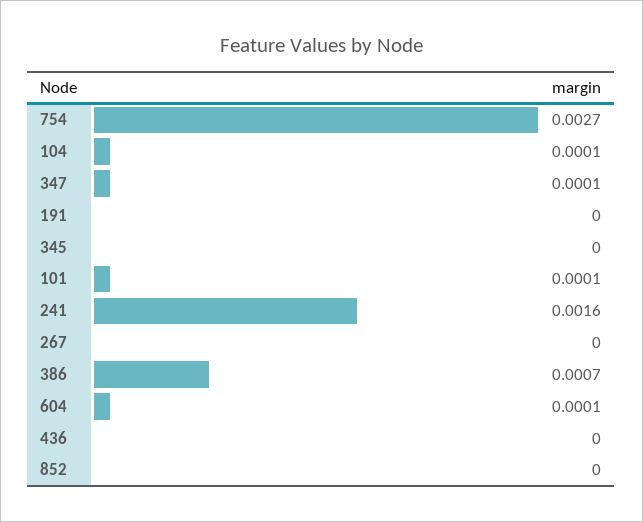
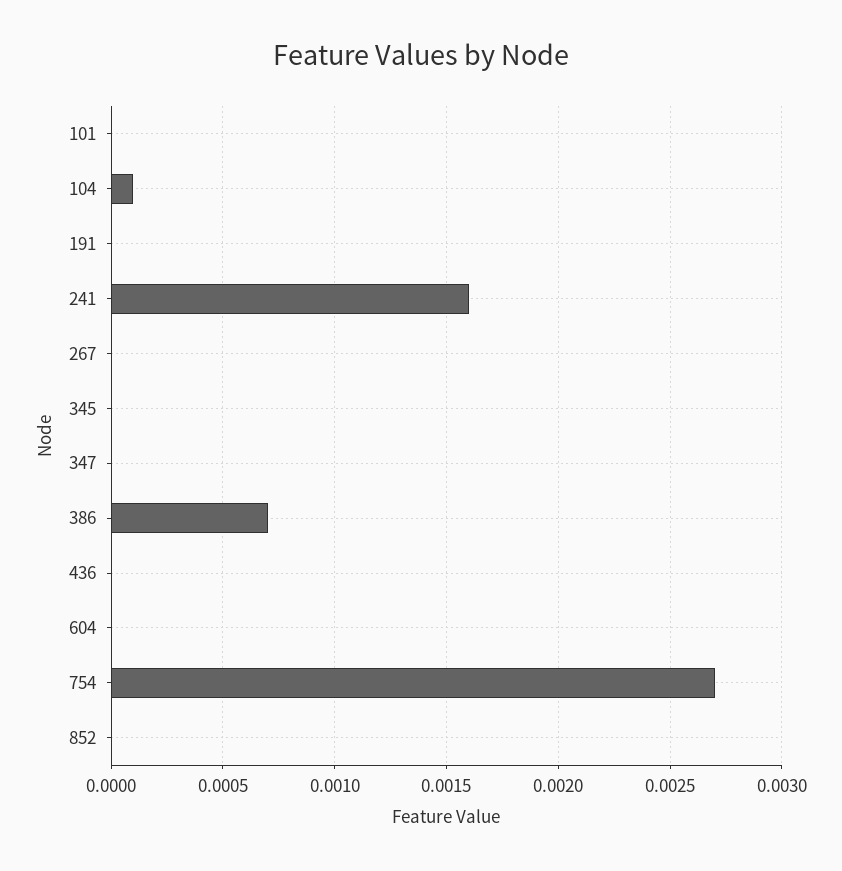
347: 0.0001 -> 0
101: 0.0001 -> 0
604: 0.0001 -> 0

